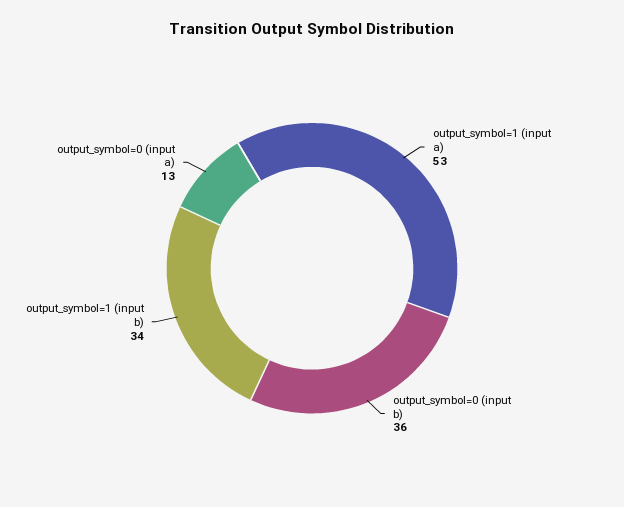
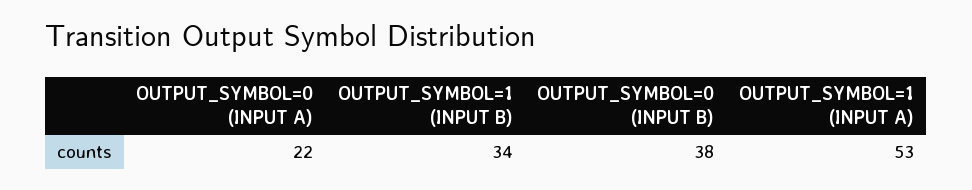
output_symbol=0 (input b): 36 -> 38
output_symbol=0 (input a): 13 -> 22

